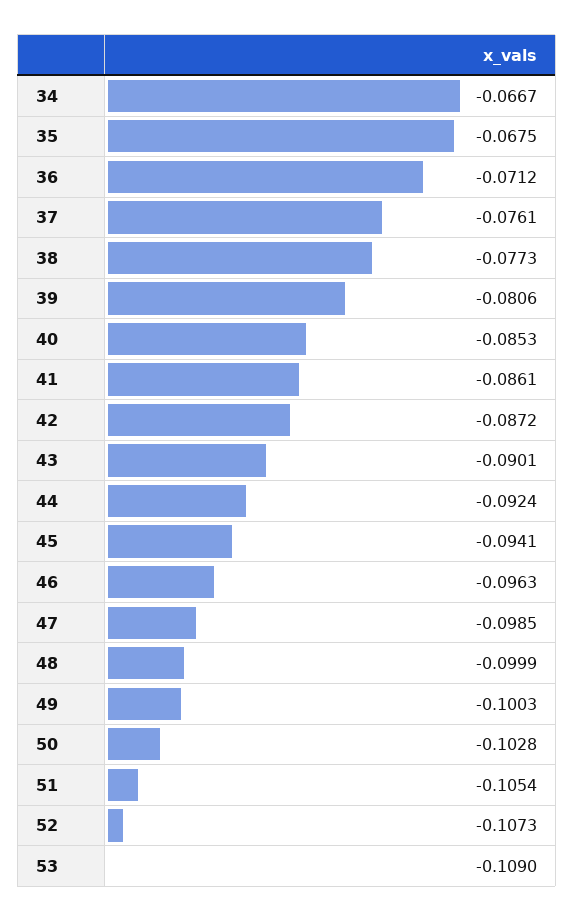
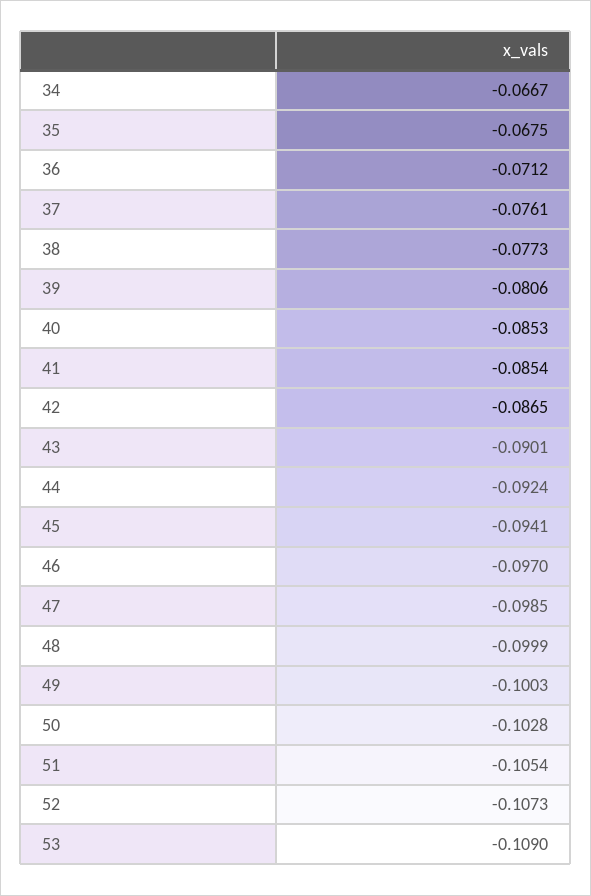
41: -0.0861 -> -0.0854
42: -0.0872 -> -0.0865
46: -0.0963 -> -0.097

